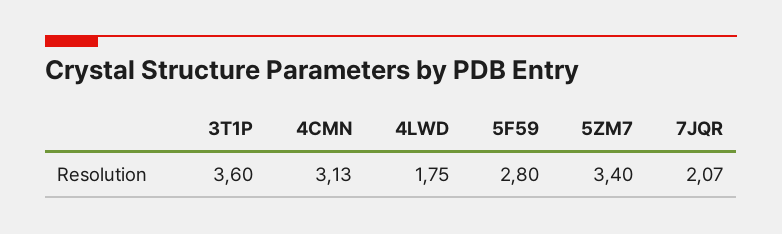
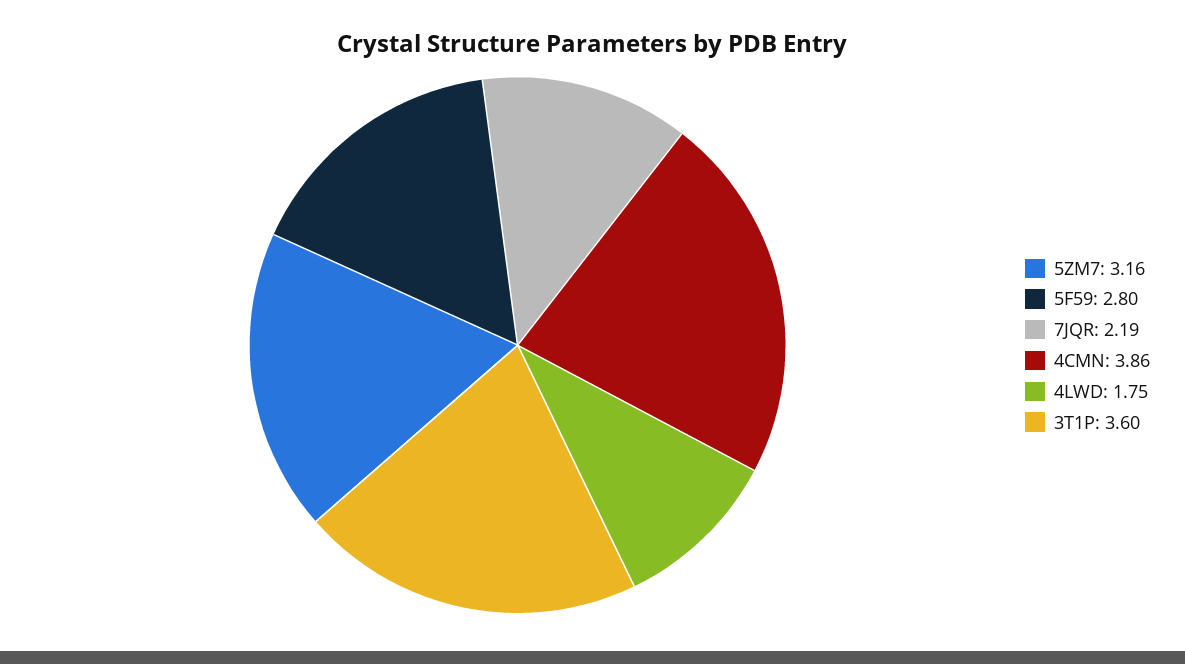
4CMN: 3.13 -> 3.86
5ZM7: 3.4 -> 3.16
7JQR: 2.07 -> 2.19

